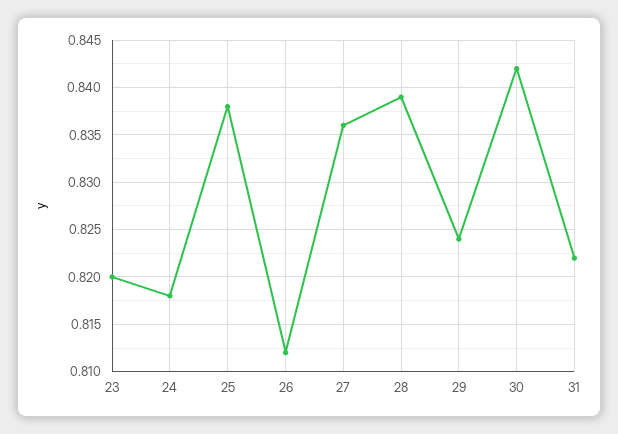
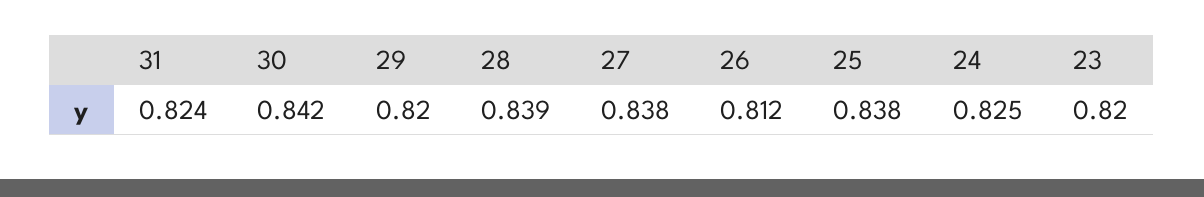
24: 0.818 -> 0.825
27: 0.836 -> 0.838
29: 0.824 -> 0.82
31: 0.822 -> 0.824

